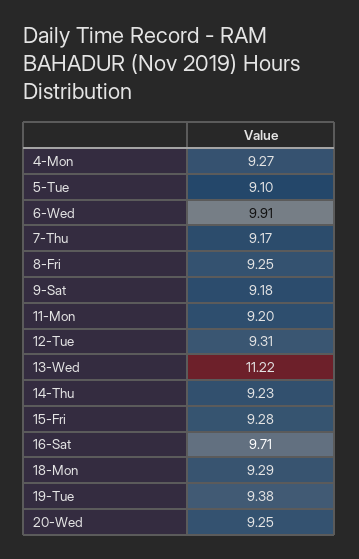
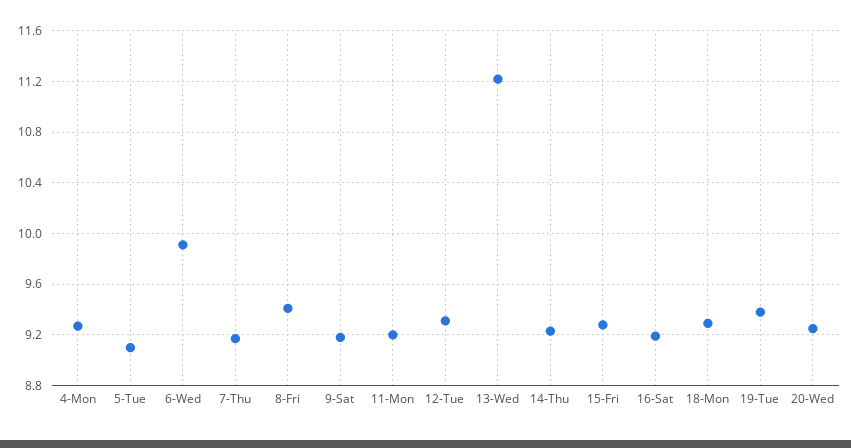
8-Fri: 9.25 -> 9.4
16-Sat: 9.71 -> 9.2

